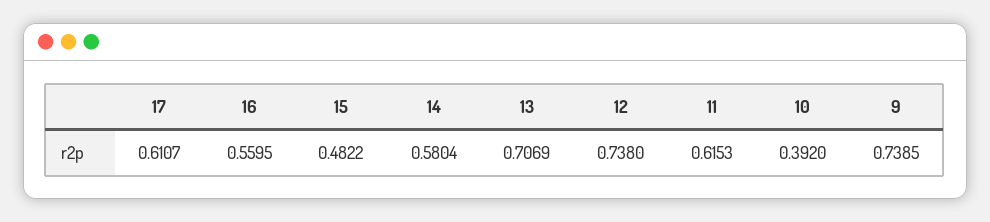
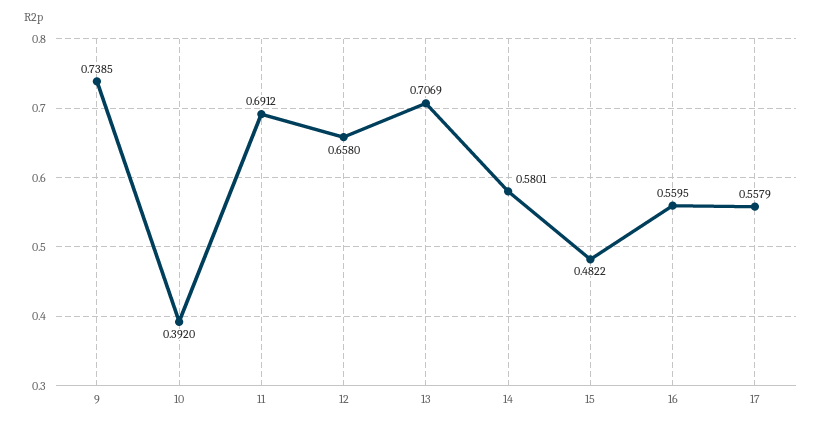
17: 0.6107 -> 0.5579
14: 0.5804 -> 0.5801
12: 0.738 -> 0.658
11: 0.6153 -> 0.6912

